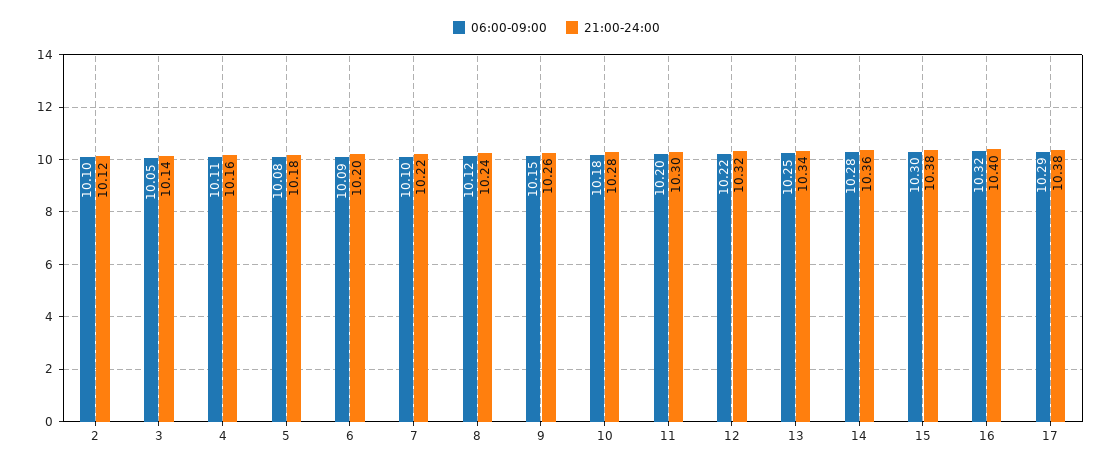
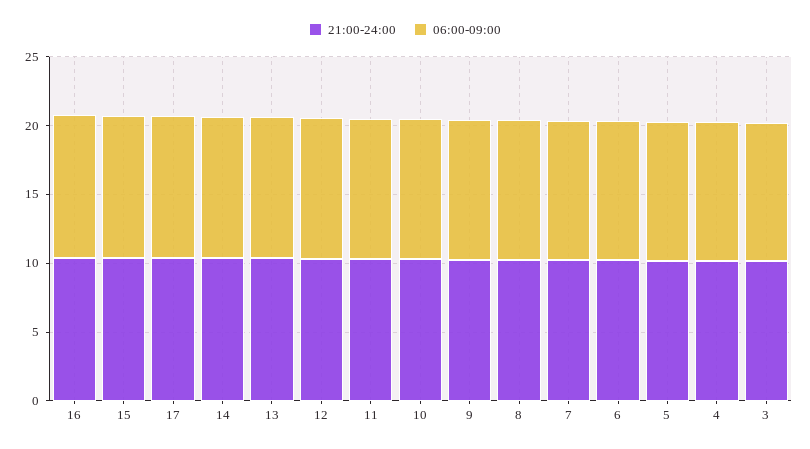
06:00-09:00, 2: 10.1 -> none
21:00-24:00, 2: 10.12 -> none

